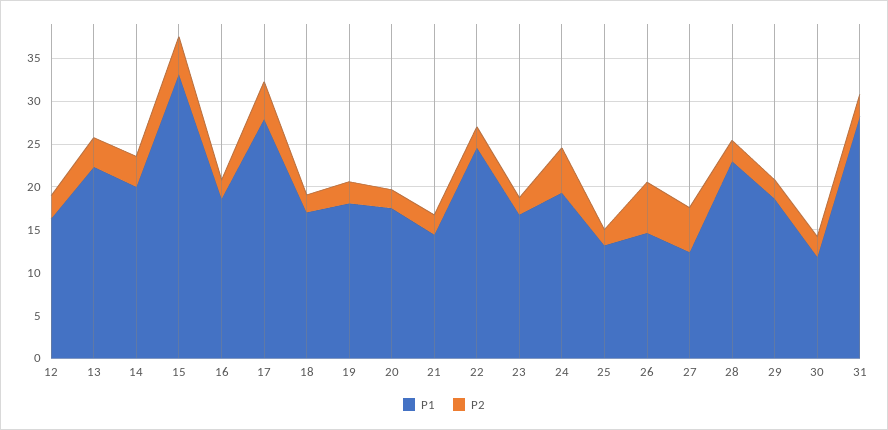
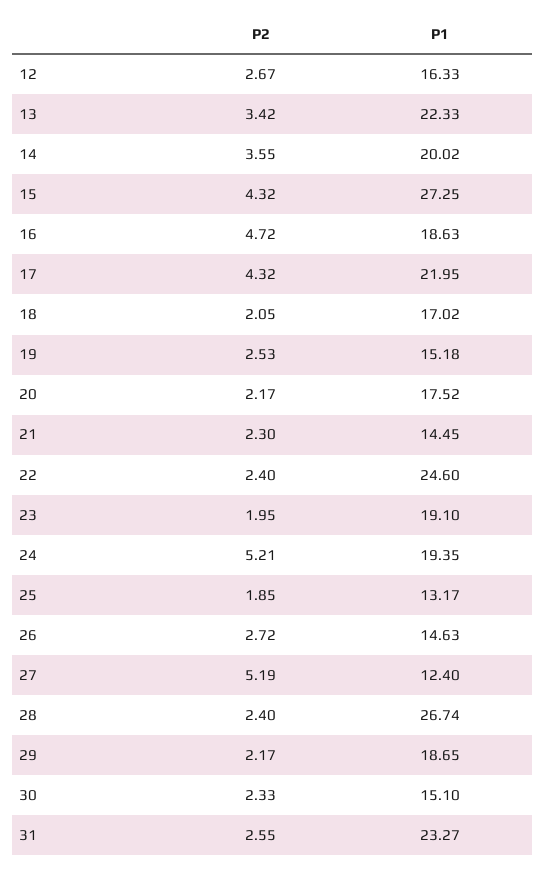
P1, 15: 33 -> 27.25
P2, 16: 2 -> 4.72
P1, 17: 28 -> 21.95
P1, 19: 18 -> 15.18
P1, 23: 17 -> 19.1
P2, 26: 6 -> 2.72
P1, 28: 23 -> 26.74
P1, 30: 12 -> 15.1
P1, 31: 28 -> 23.27

